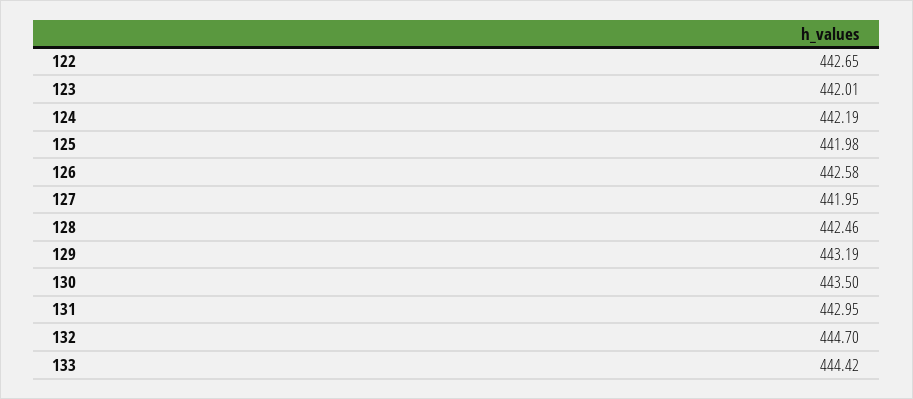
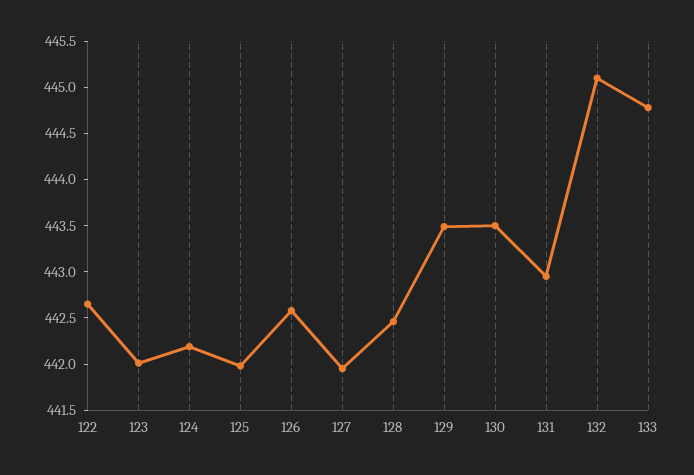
129: 443.19 -> 443.5
132: 444.7 -> 445.1
133: 444.42 -> 444.8

